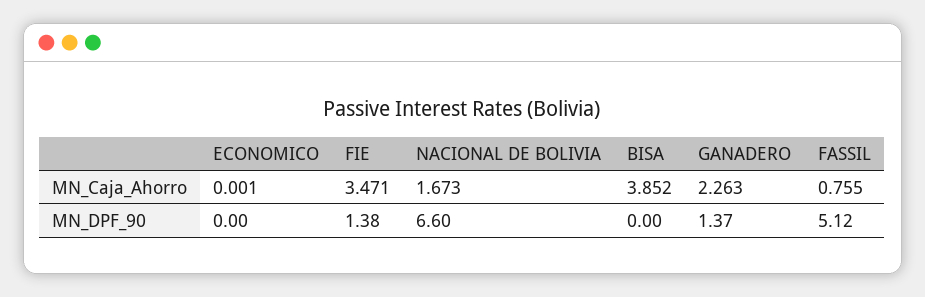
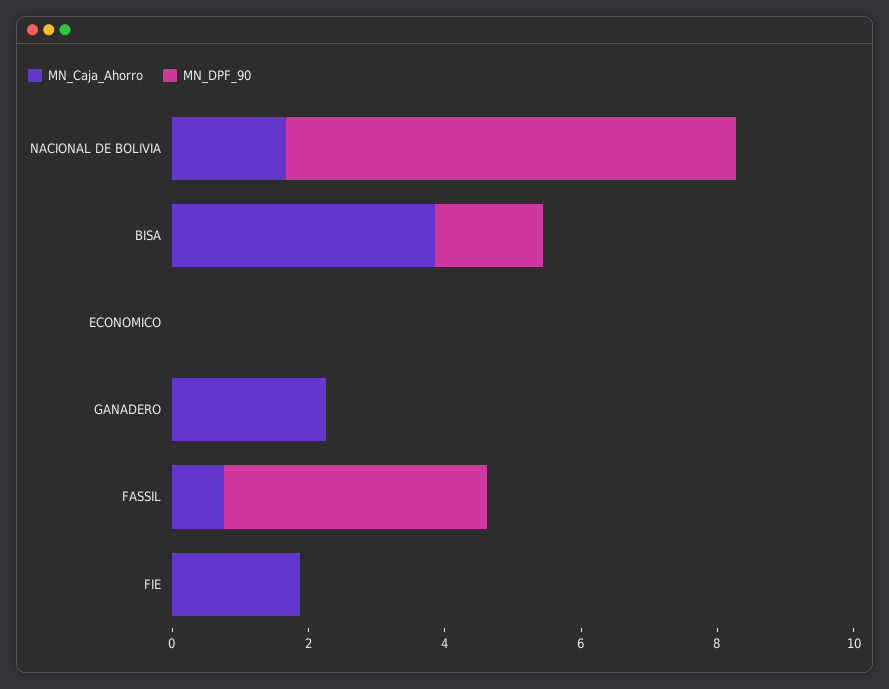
MN_Caja_Ahorro, FIE: 3.471 -> 2
MN_DPF_90, FIE: 1.38 -> 0
MN_DPF_90, BISA: 0 -> 1.5
MN_DPF_90, GANADERO: 1.37 -> 0
MN_DPF_90, FASSIL: 5.12 -> 4

